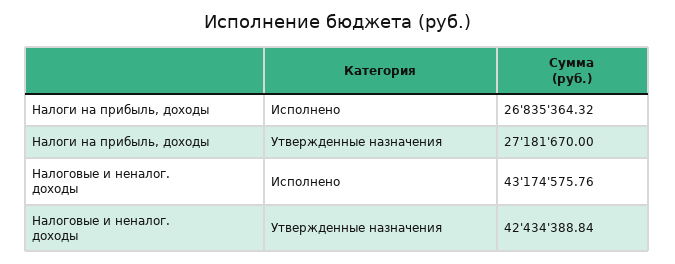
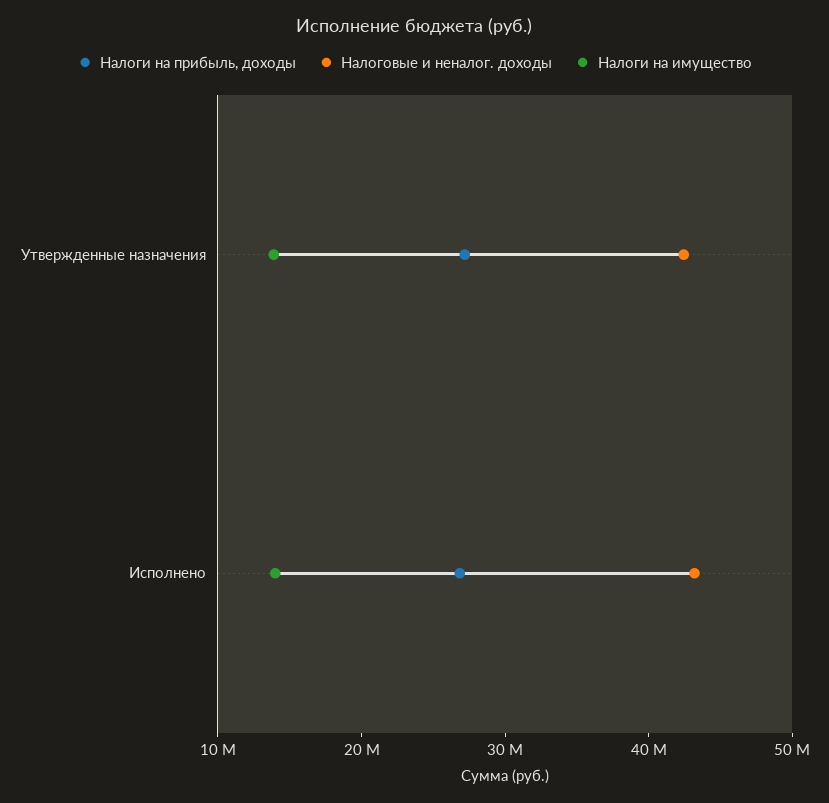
Налоги на имущество, Утвержденные назначения: none -> 14000000
Налоги на имущество, Исполнено: none -> 14000000

